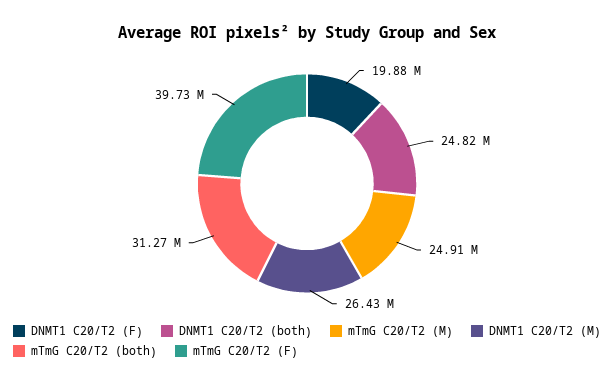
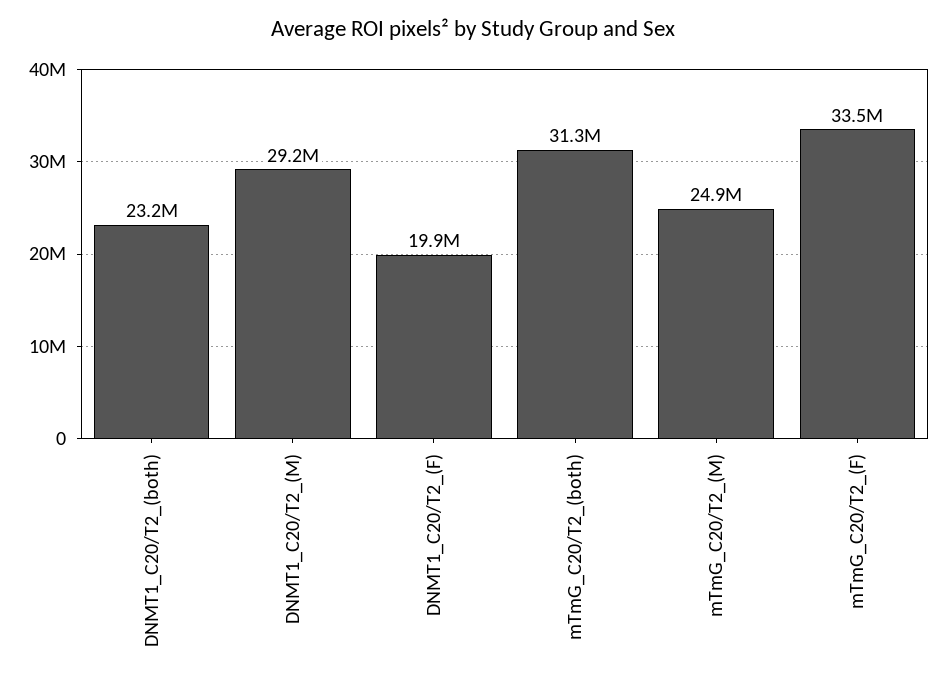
DNMT1 C20/T2 (both): 24820000 -> 23200000
DNMT1 C20/T2 (M): 26430000 -> 29200000
mTmG C20/T2 (F): 39730000 -> 33500000

